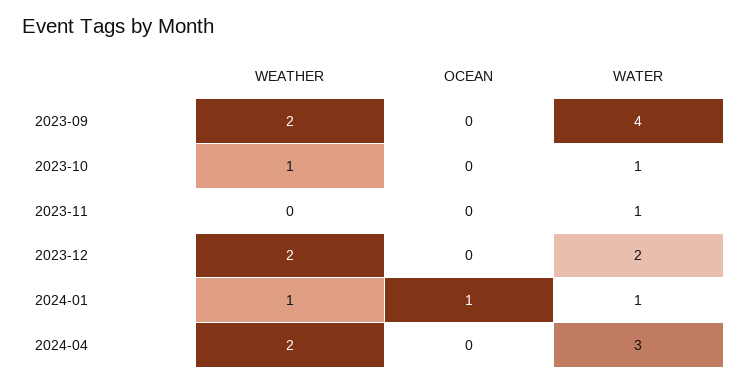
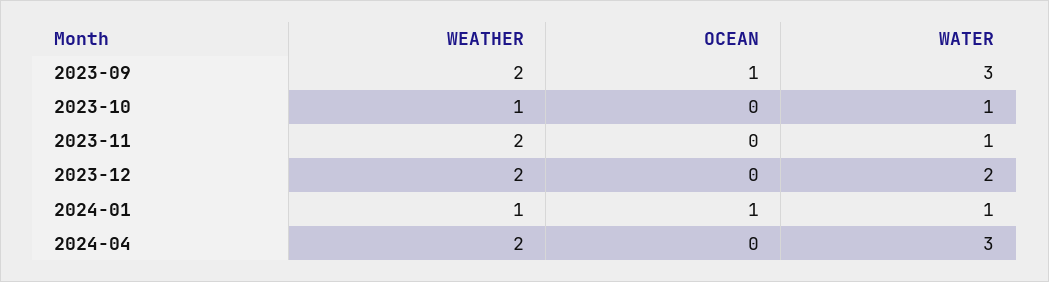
OCEAN, 2023-09: 0 -> 1
WATER, 2023-09: 4 -> 3
WEATHER, 2023-11: 0 -> 2

